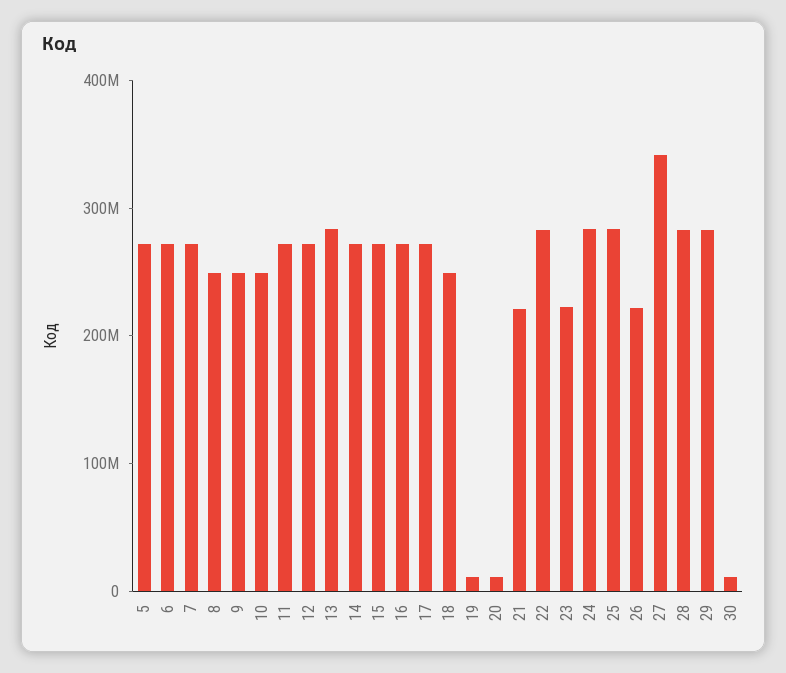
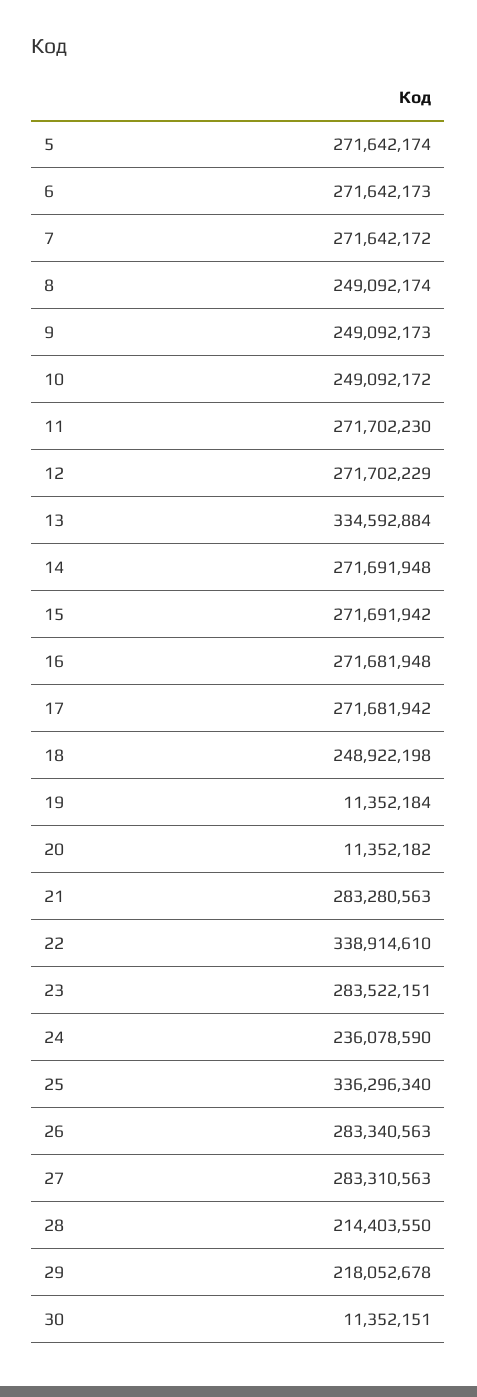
13: 280000000 -> 334592884
21: 220000000 -> 283280563
22: 280000000 -> 338914610
23: 220000000 -> 283522151
24: 280000000 -> 236078590
25: 280000000 -> 336296340
26: 220000000 -> 283340563
27: 340000000 -> 283310563
28: 280000000 -> 214403550
29: 280000000 -> 218052678

